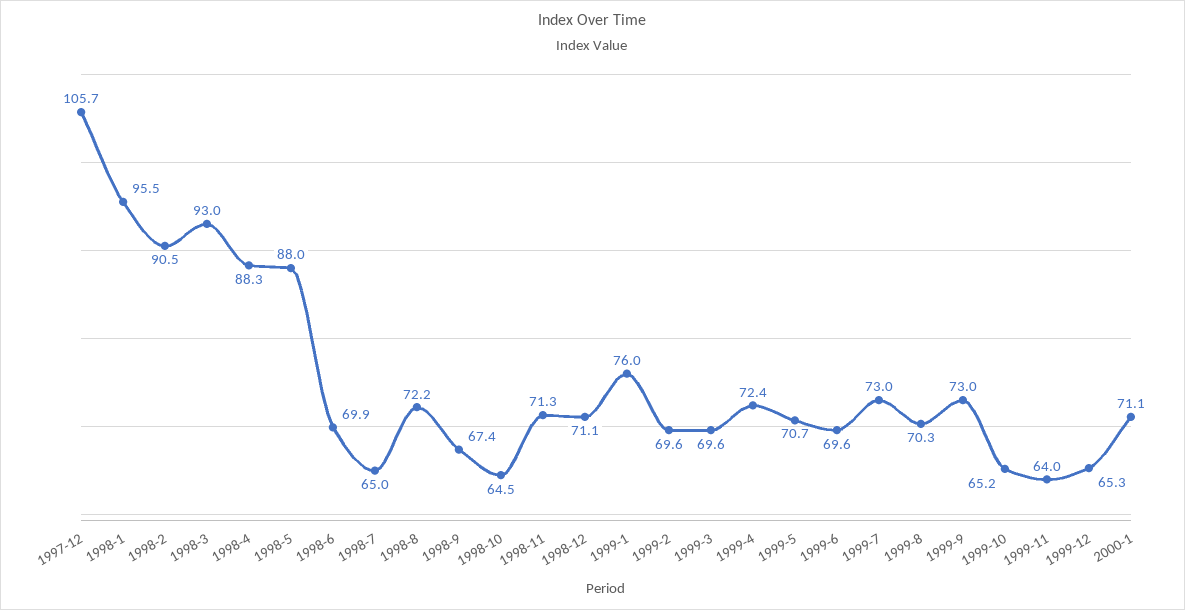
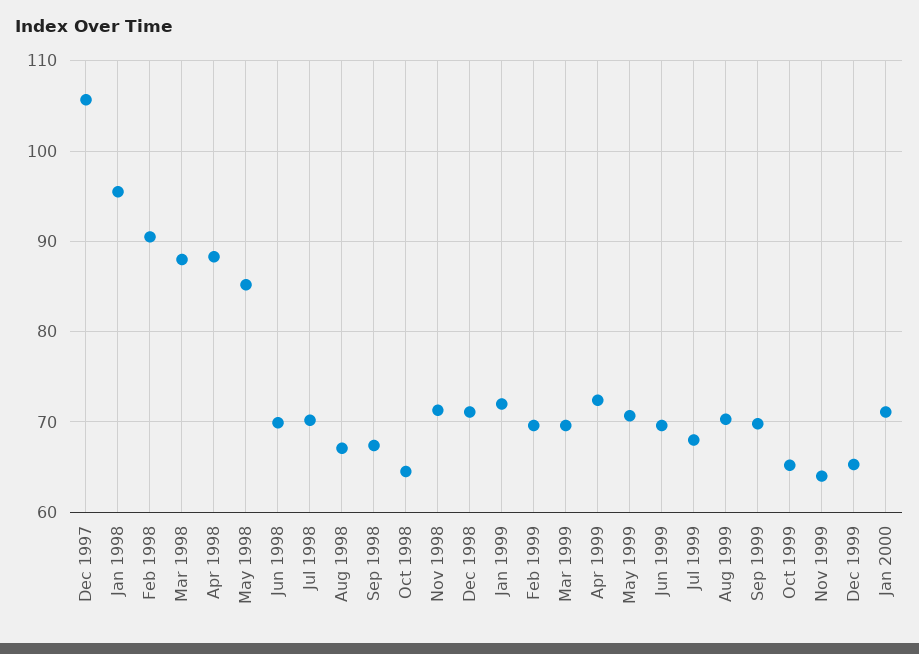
1998-3: 93 -> 88
1998-5: 88 -> 85
1998-7: 65 -> 70
1998-8: 72.2 -> 67
1999-1: 76 -> 72
1999-7: 73 -> 68
1999-9: 73 -> 70

